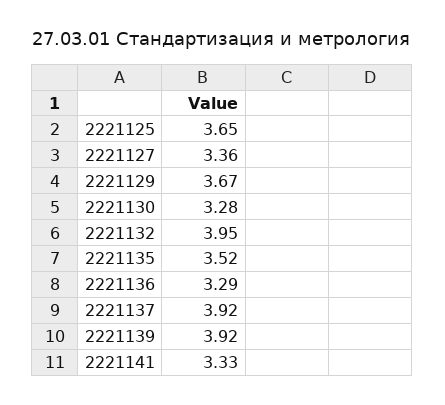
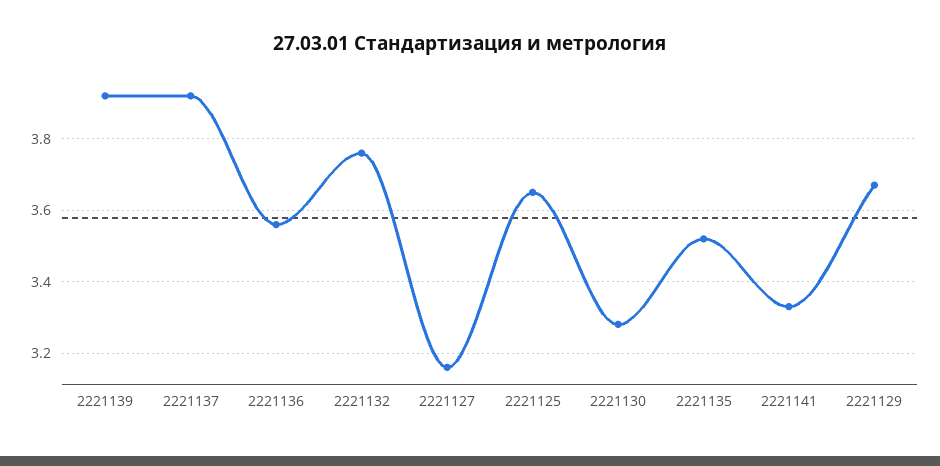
2221127: 3.36 -> 3.15
2221132: 3.95 -> 3.75
2221136: 3.29 -> 3.55

